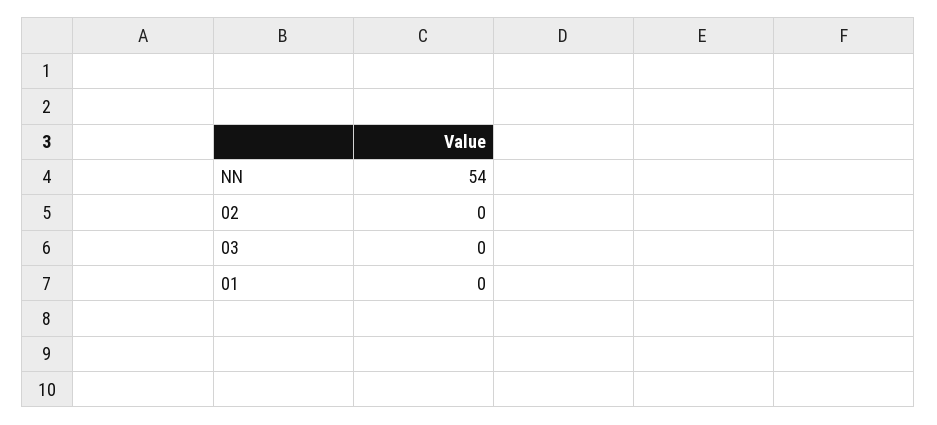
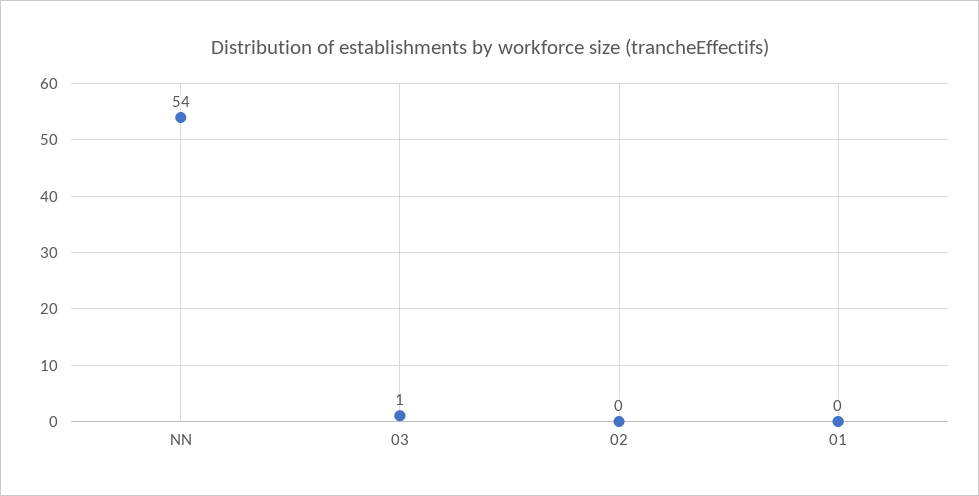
03: 0 -> 1

